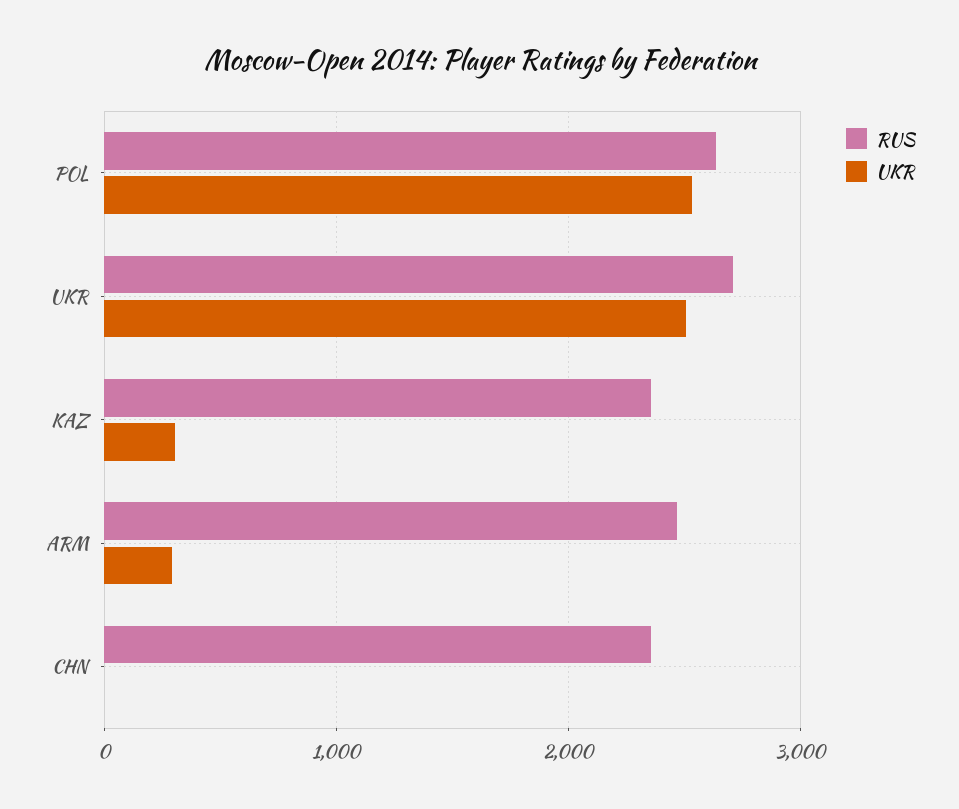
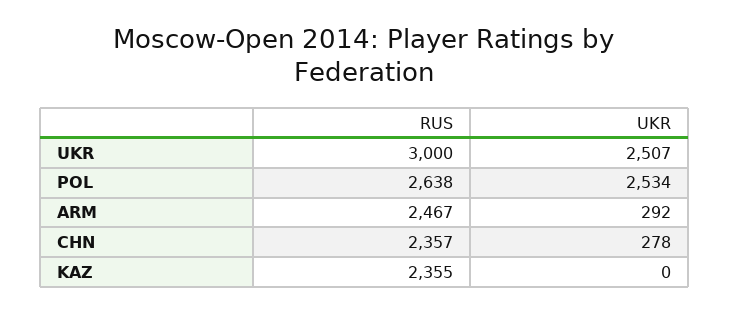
RUS, UKR: 2700 -> 3000
UKR, KAZ: 300 -> 0
UKR, CHN: 0 -> 278

